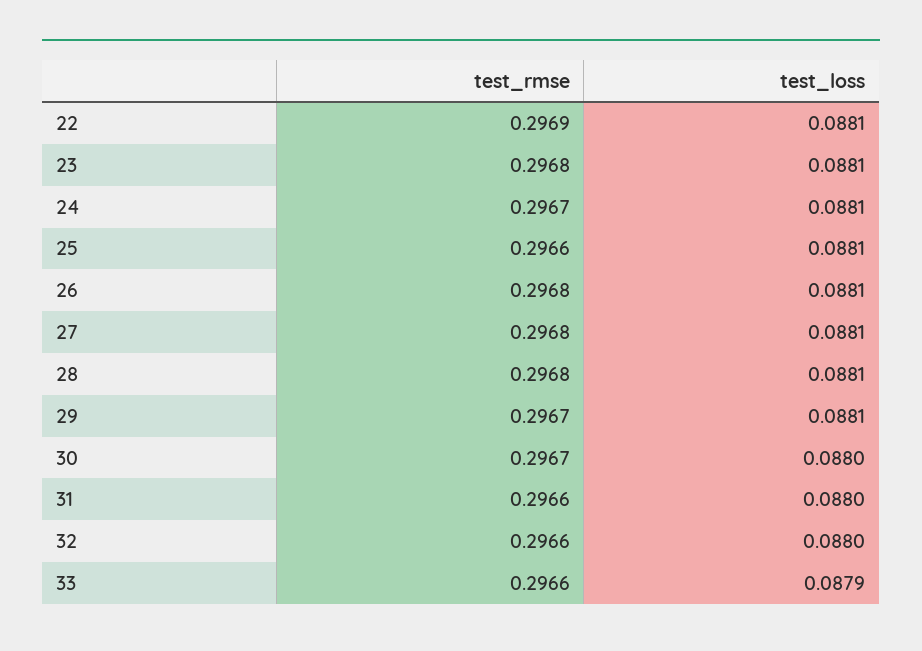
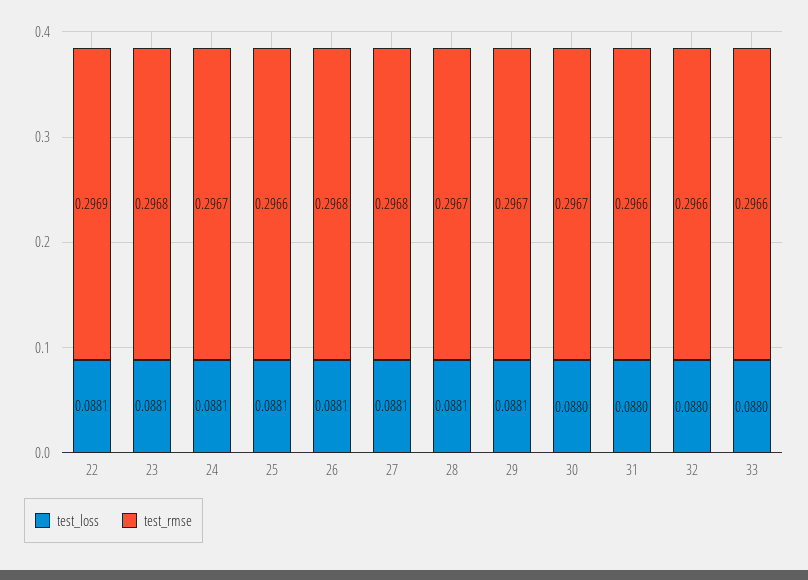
test_rmse, 28: 0.2968 -> 0.2967
test_loss, 33: 0.0879 -> 0.088

